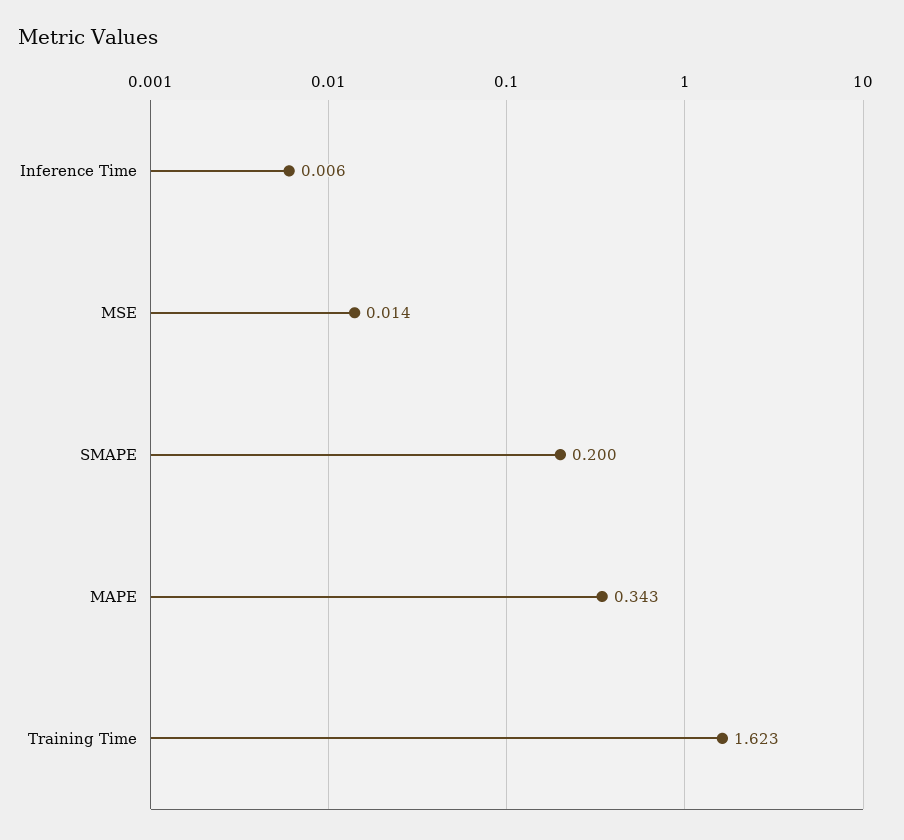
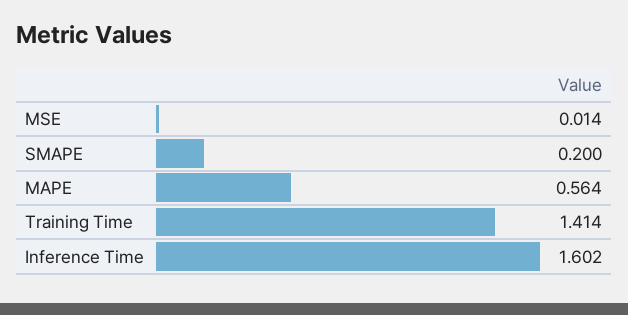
Inference Time: 0.006 -> 1.602
MAPE: 0.343 -> 0.564
Training Time: 1.623 -> 1.414

